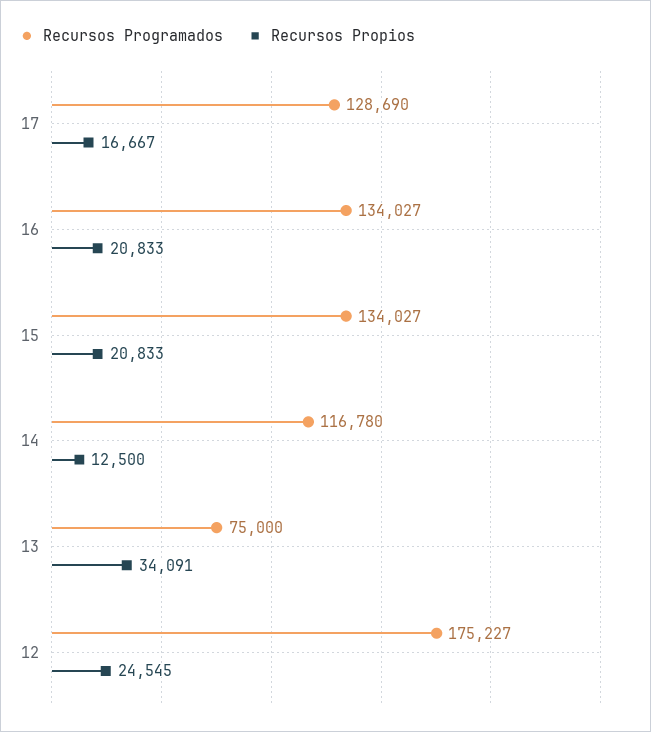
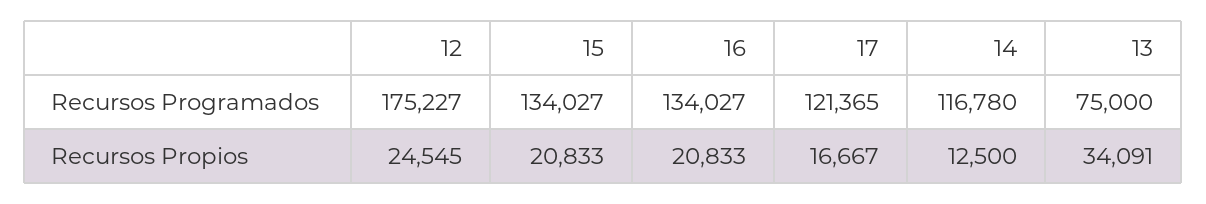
Recursos Programados, 17: 128690 -> 121365

